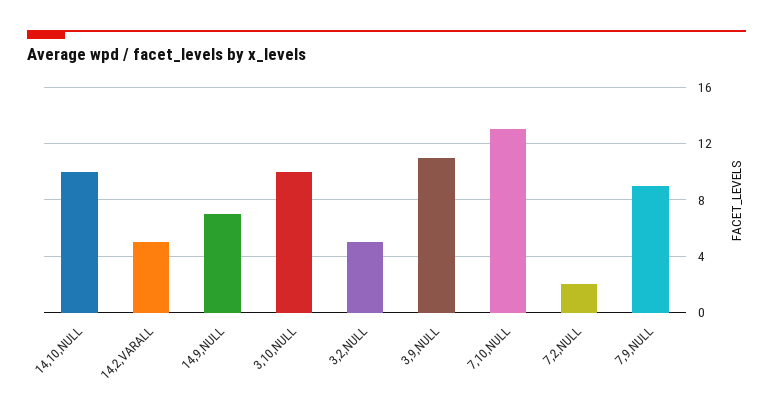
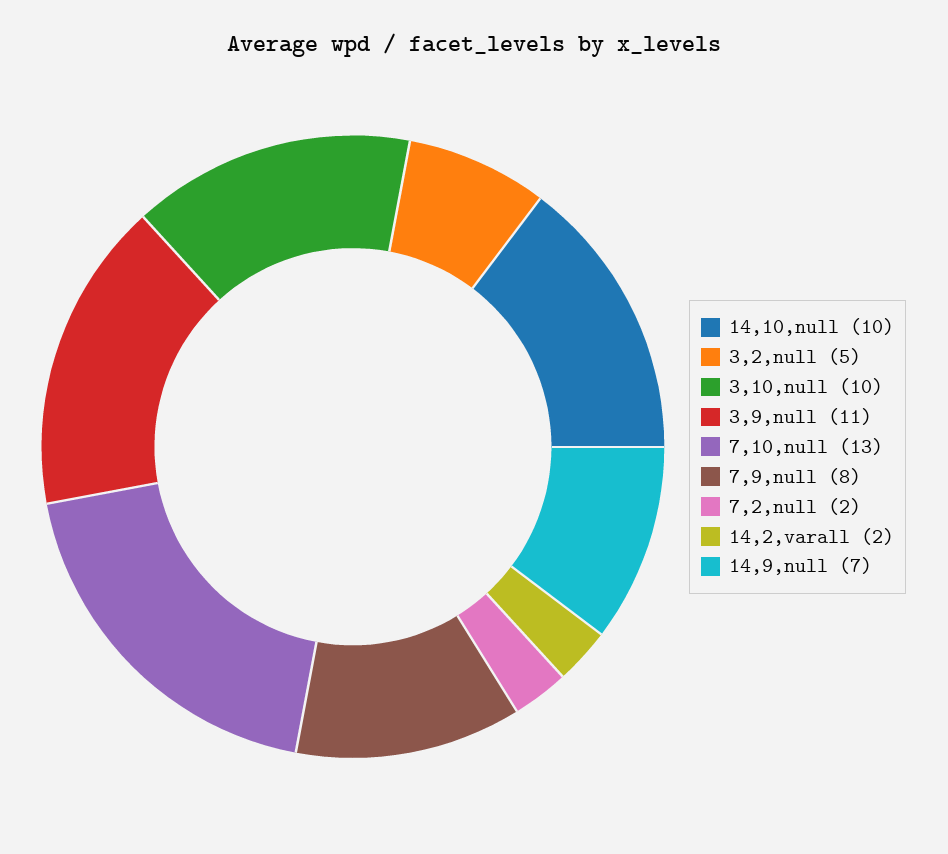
14,2,VARALL: 5 -> 2
7,9,NULL: 9 -> 8

